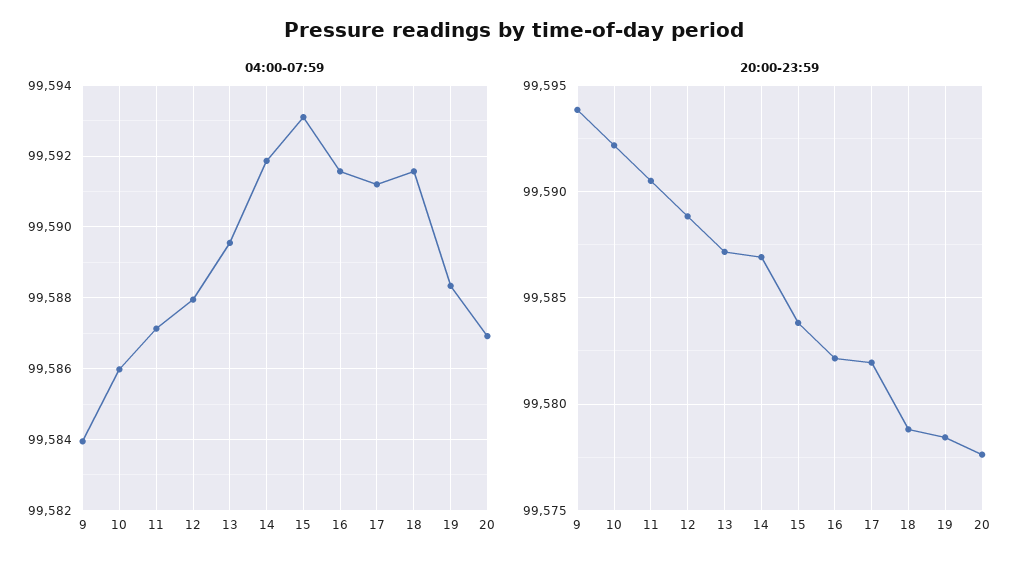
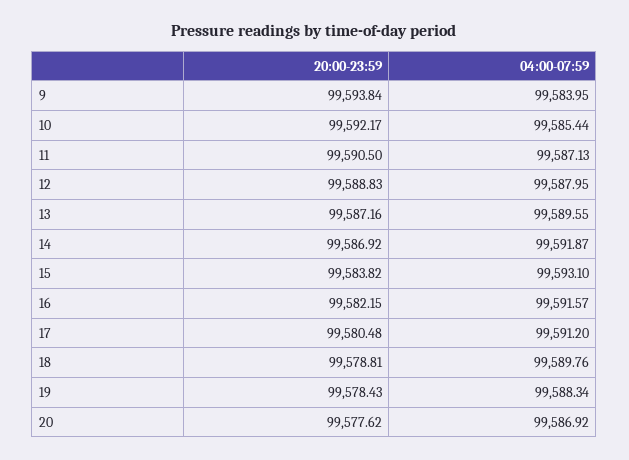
04:00-07:59, 10: 99586 -> 99585.44
04:00-07:59, 18: 99591.6 -> 99589.76
20:00-23:59, 17: 99582 -> 99580.48

